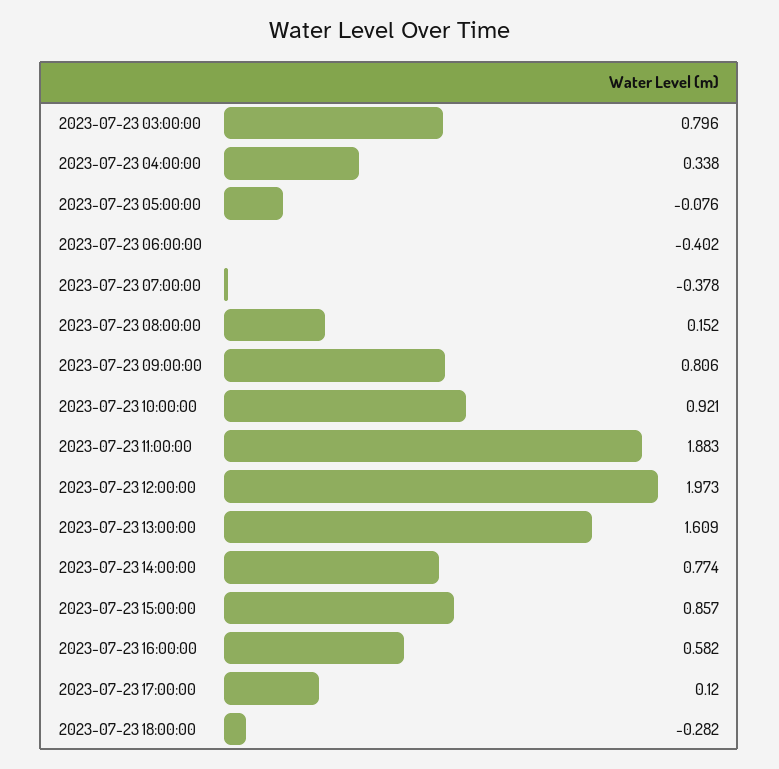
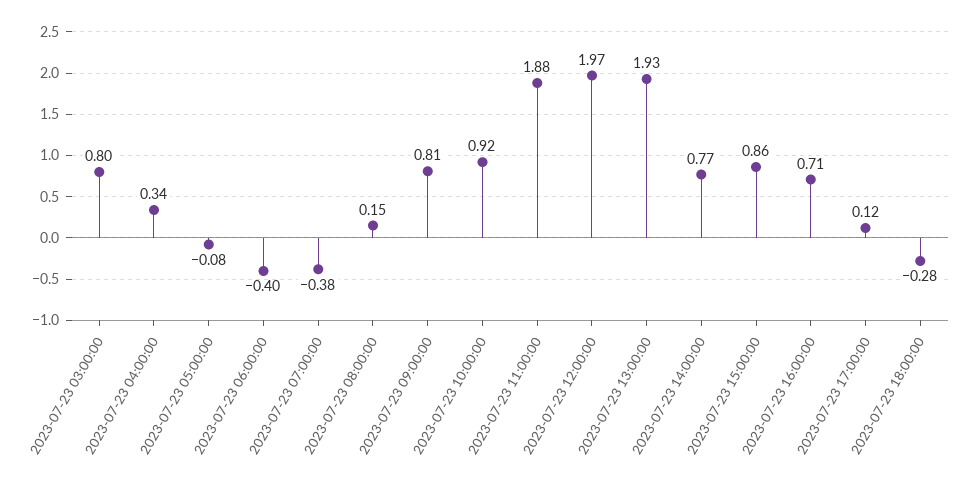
2023-07-23 13:00:00: 1.609 -> 1.93
2023-07-23 16:00:00: 0.582 -> 0.71

